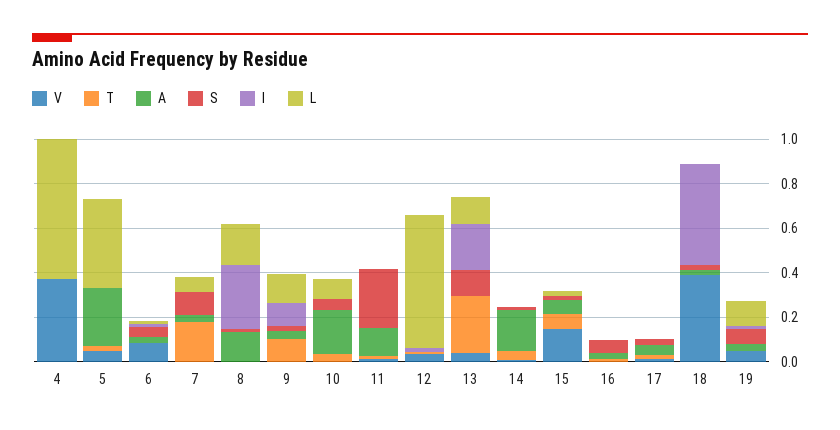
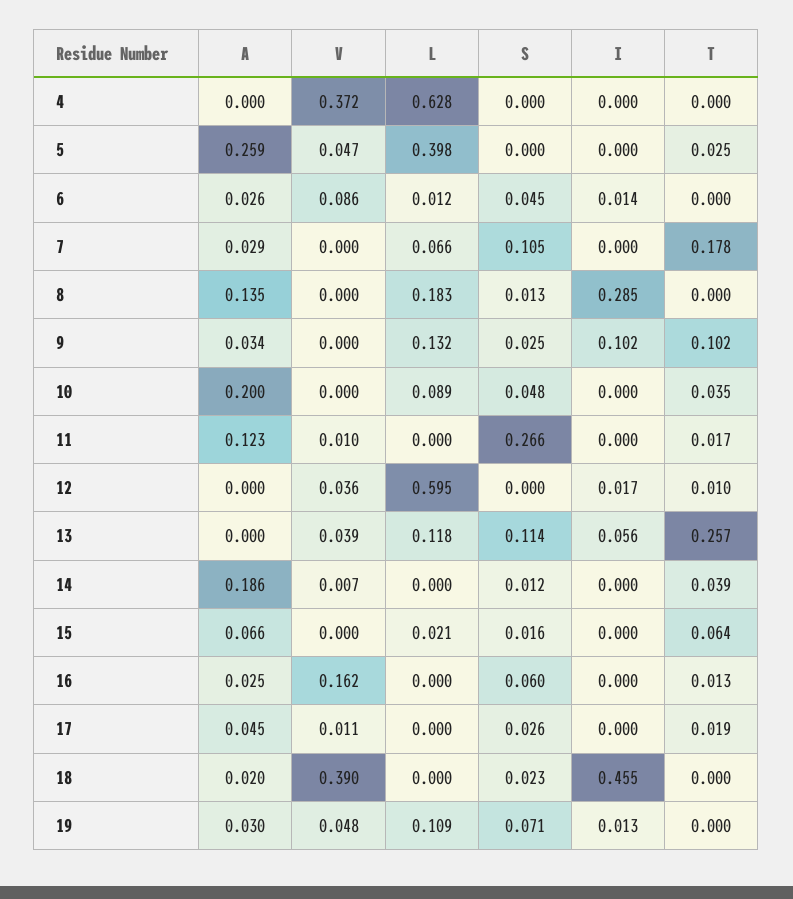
I, 13: 0.2 -> 0.056
V, 15: 0.15 -> 0
V, 16: 0 -> 0.162

